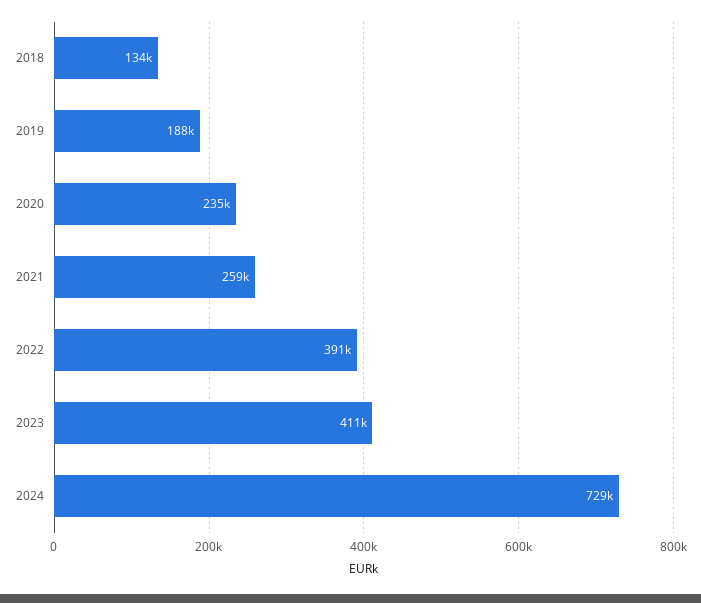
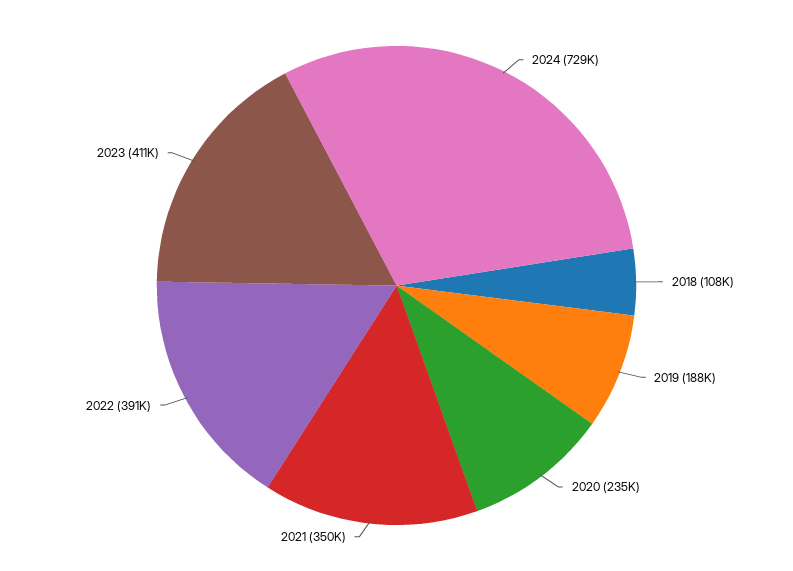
2018: 134000 -> 108000
2021: 259000 -> 350000

